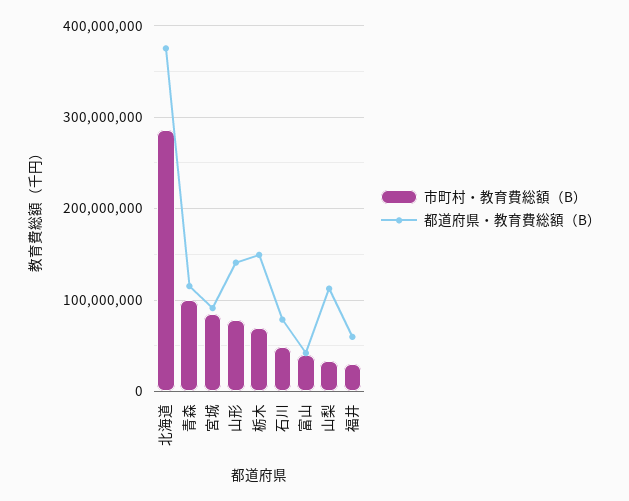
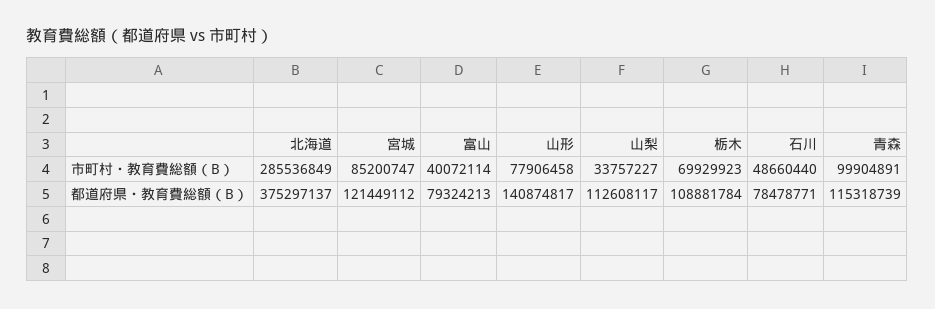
都道府県・教育費総額（B）, 宮城: 90000000 -> 121449112
都道府県・教育費総額（B）, 栃木: 150000000 -> 108881784
都道府県・教育費総額（B）, 富山: 40000000 -> 79324213
市町村・教育費総額（B）, 福井: 30000000 -> none
都道府県・教育費総額（B）, 福井: 60000000 -> none

